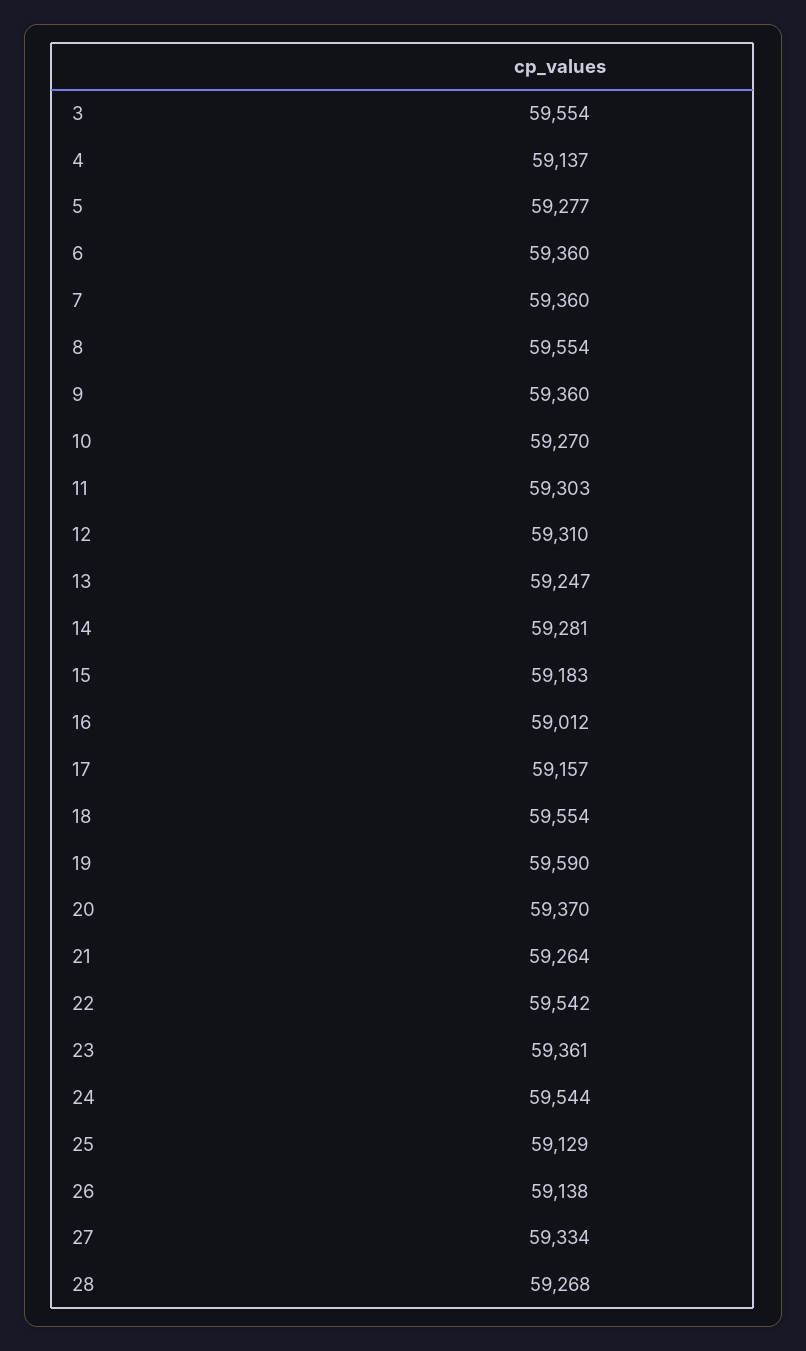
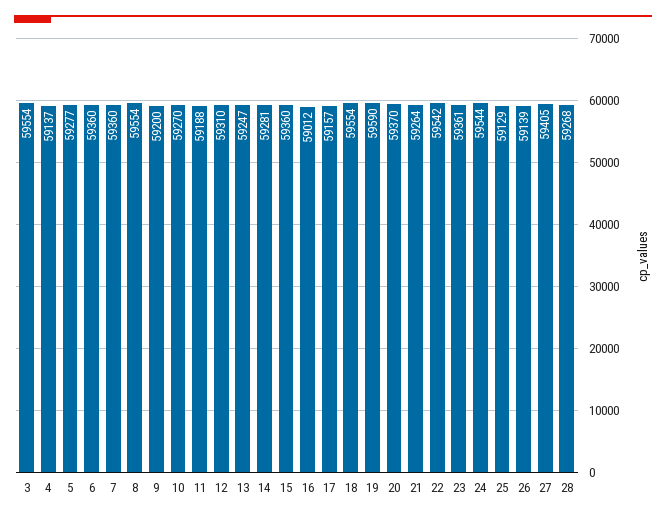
9: 59360 -> 59200
11: 59303 -> 59188
15: 59183 -> 59360
26: 59138 -> 59139
27: 59334 -> 59405

